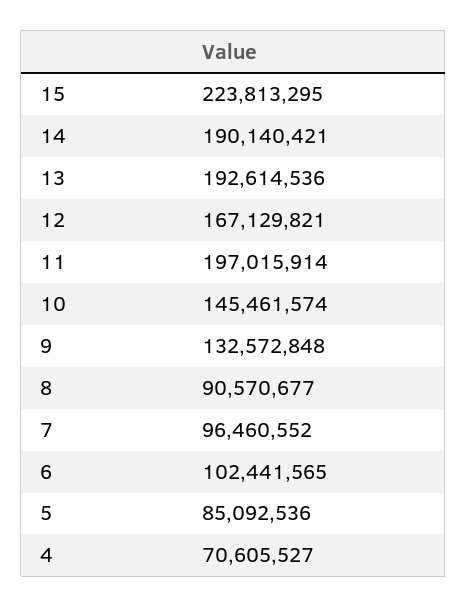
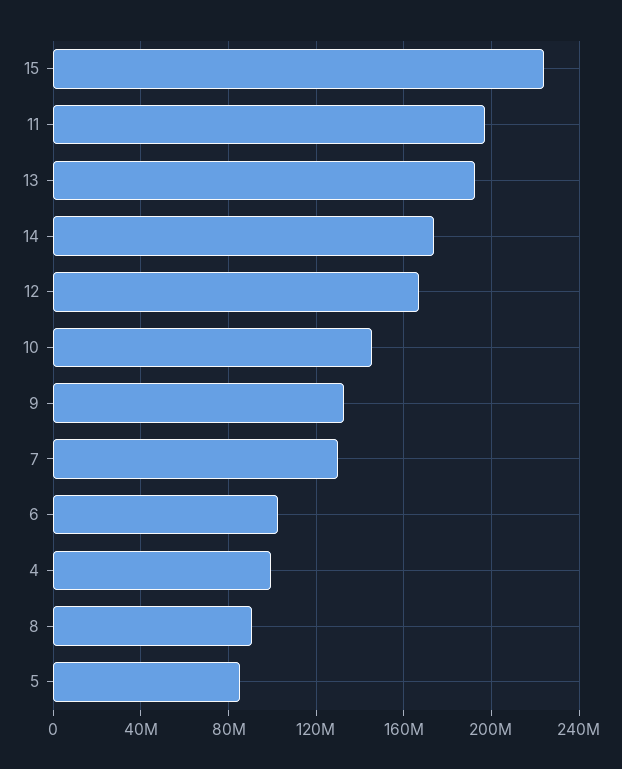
14: 190140421 -> 175000000
7: 96460552 -> 130000000
4: 70605527 -> 100000000

